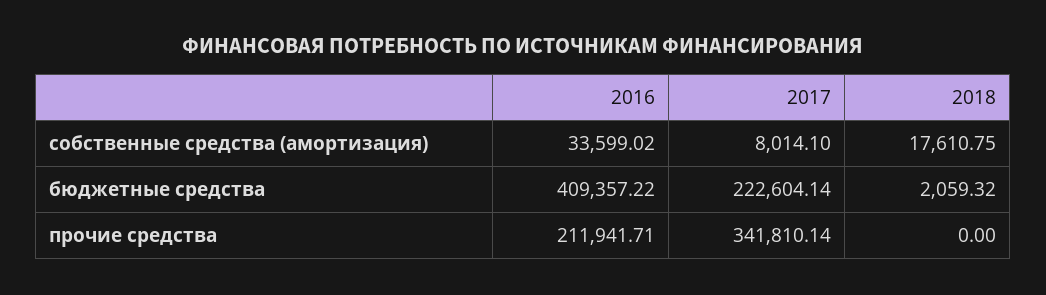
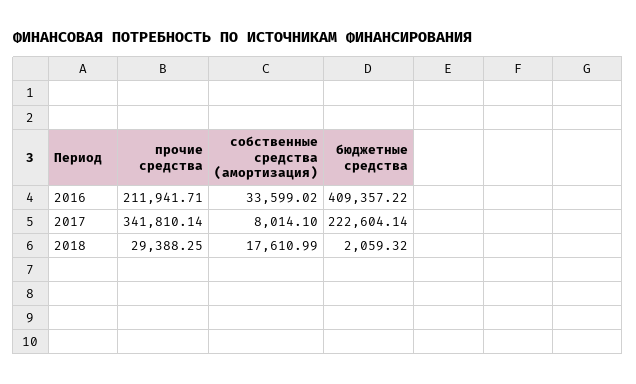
2018, собственные средства (амортизация): 17610.75 -> 17610.99
2018, прочие средства: 0 -> 29388.25

